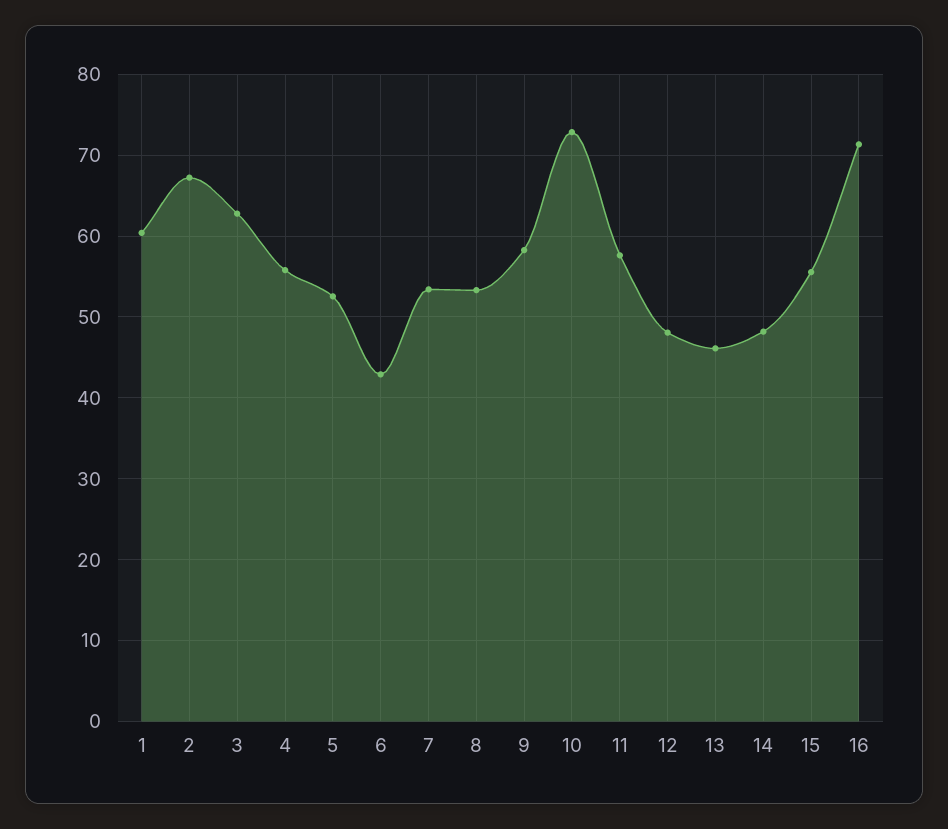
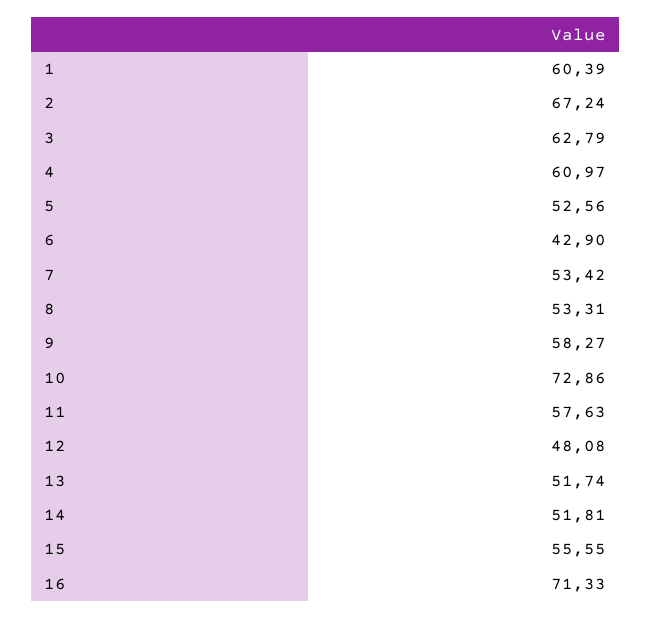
4: 56 -> 60.97
13: 46 -> 51.74
14: 48 -> 51.81

